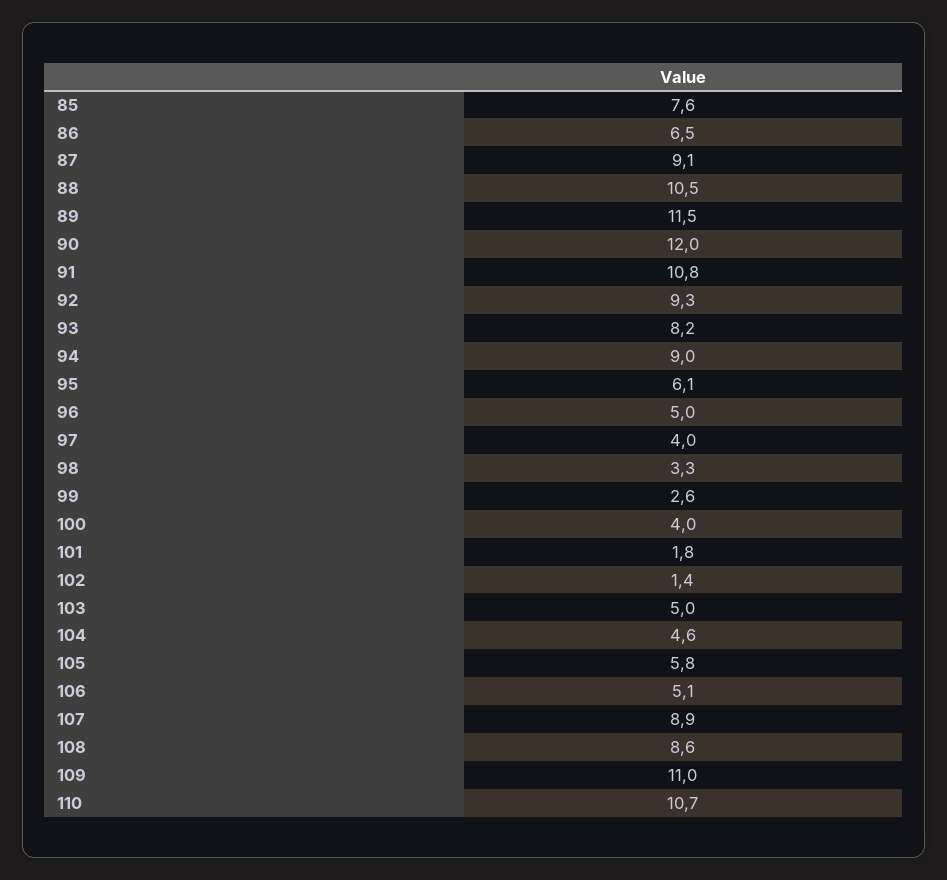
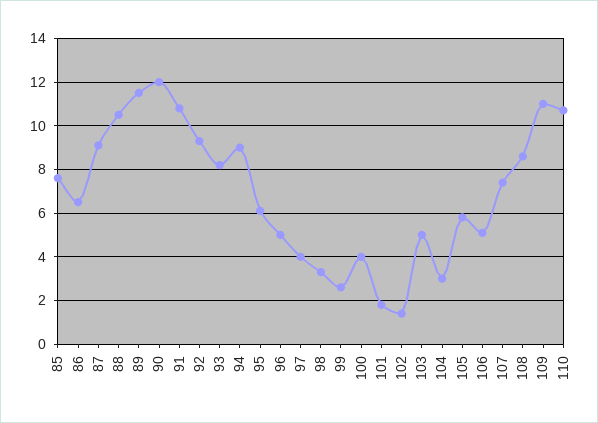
104: 4.6 -> 3
107: 8.9 -> 7.5

